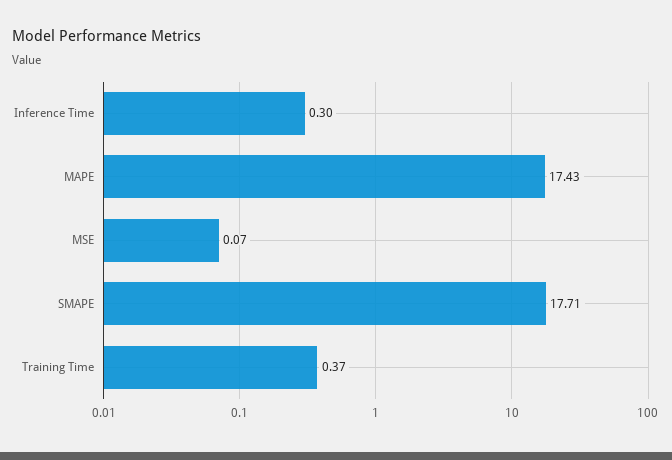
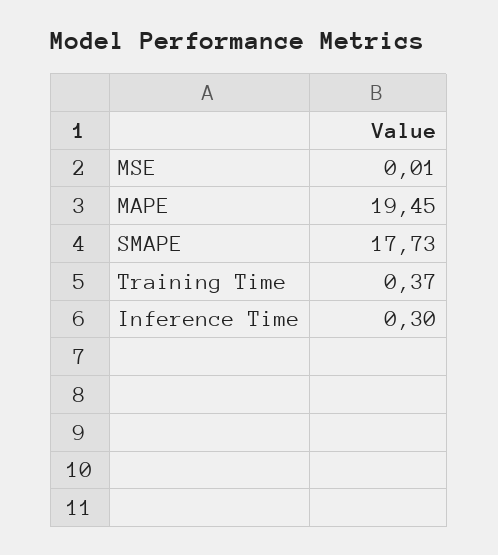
MAPE: 17.43 -> 19.45
MSE: 0.07 -> 0.01
SMAPE: 17.71 -> 17.73

